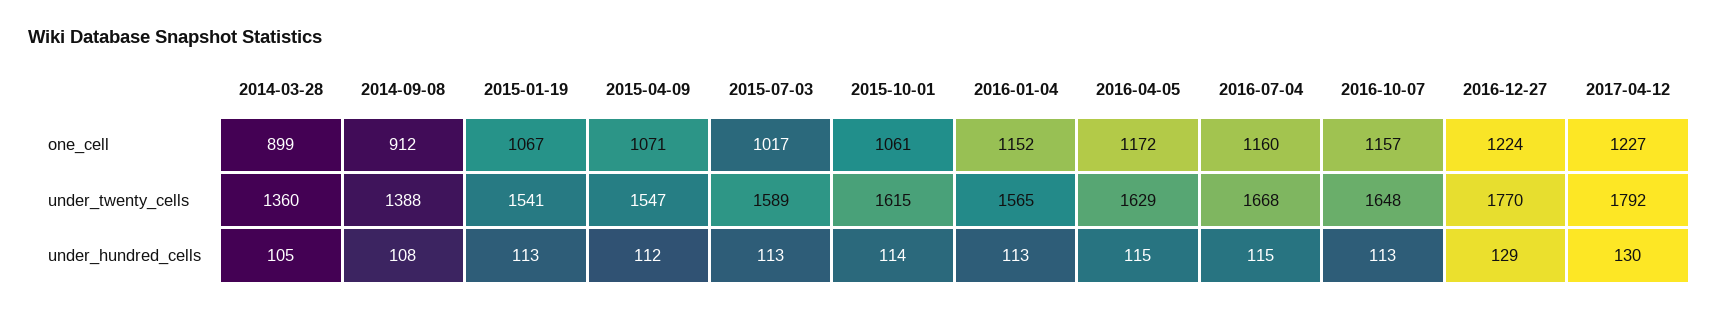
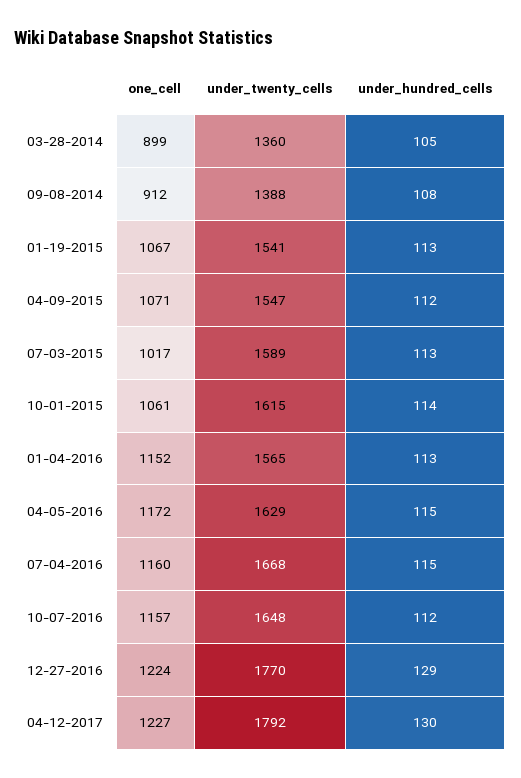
2016-10-07, under_hundred_cells: 113 -> 112

